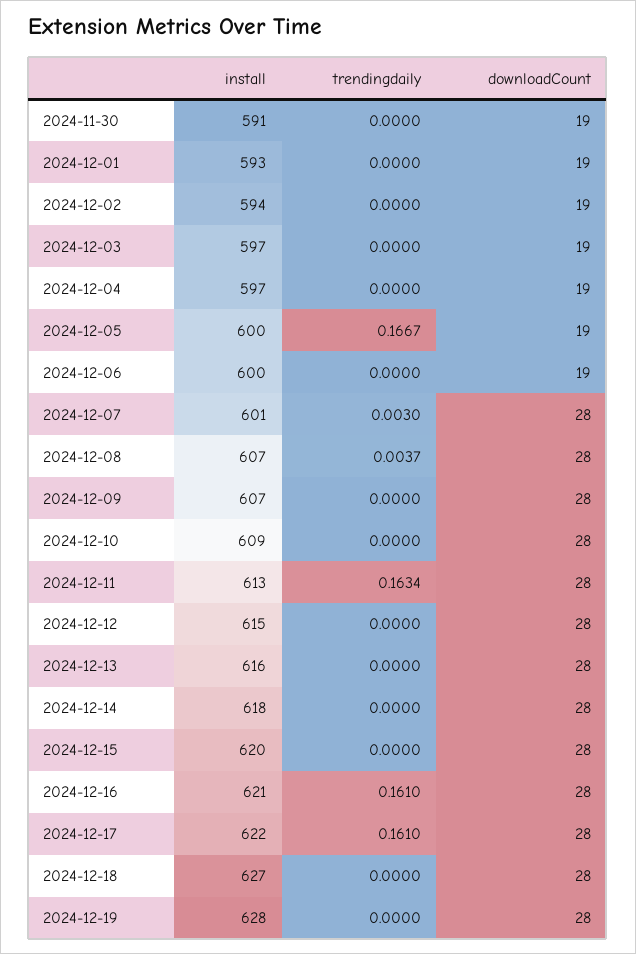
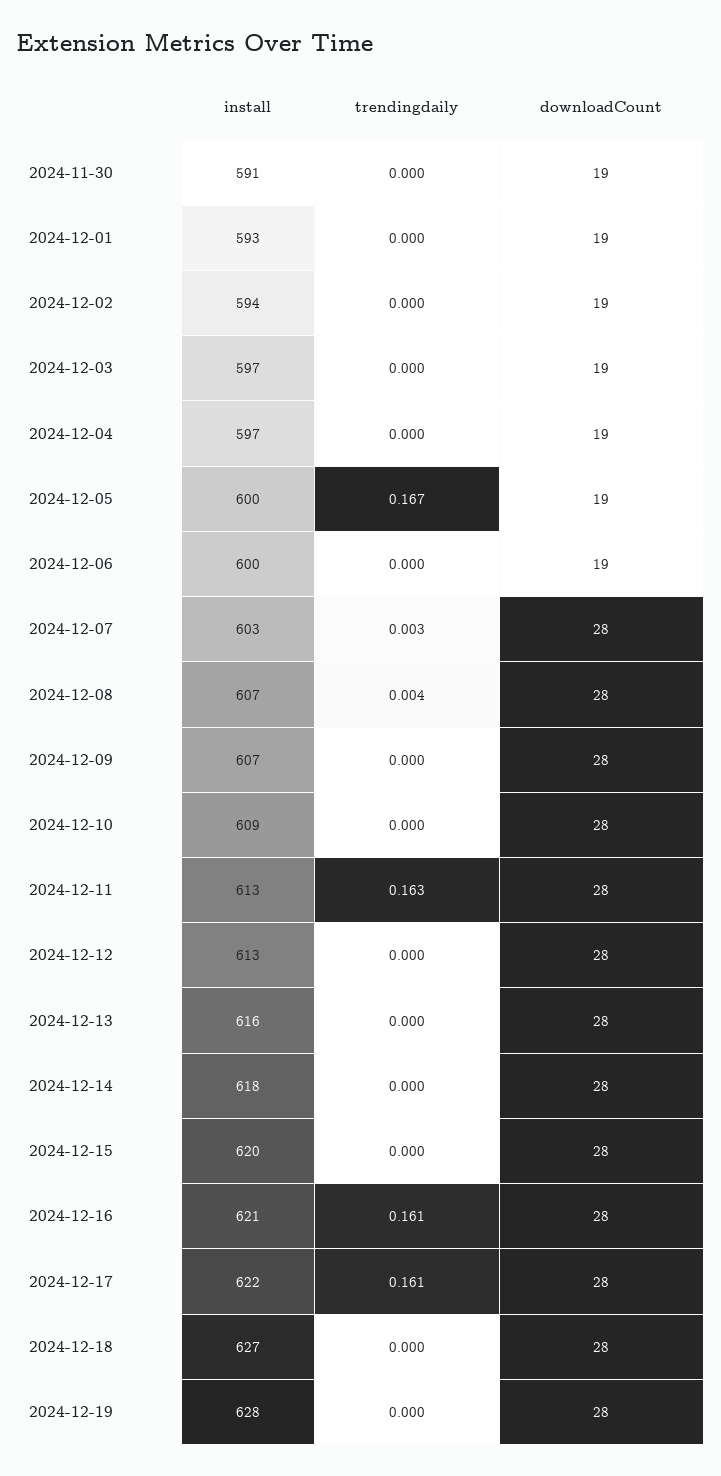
install, 2024-12-07: 601 -> 603
install, 2024-12-12: 615 -> 613

